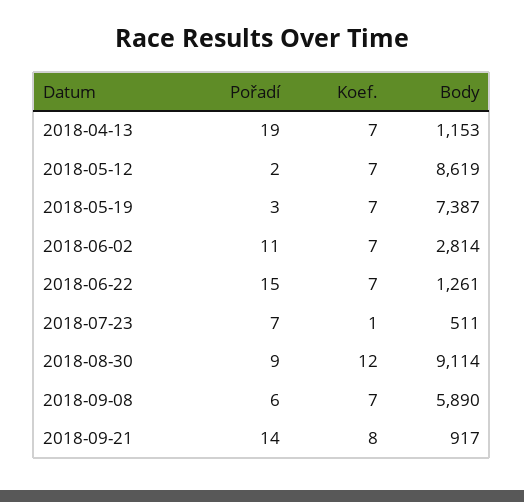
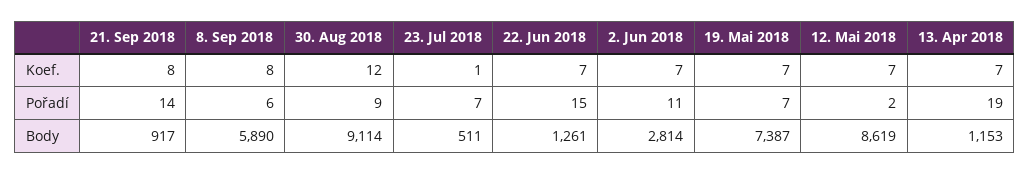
Pořadí, 2018-05-19: 3 -> 7
Koef., 2018-09-08: 7 -> 8

